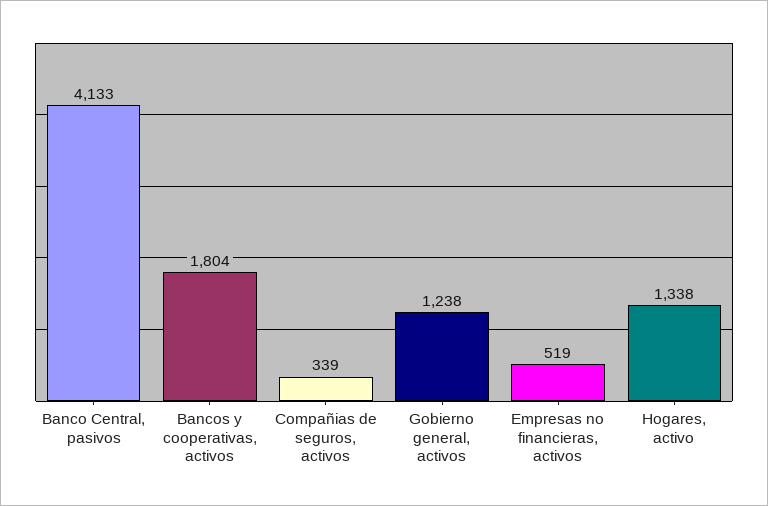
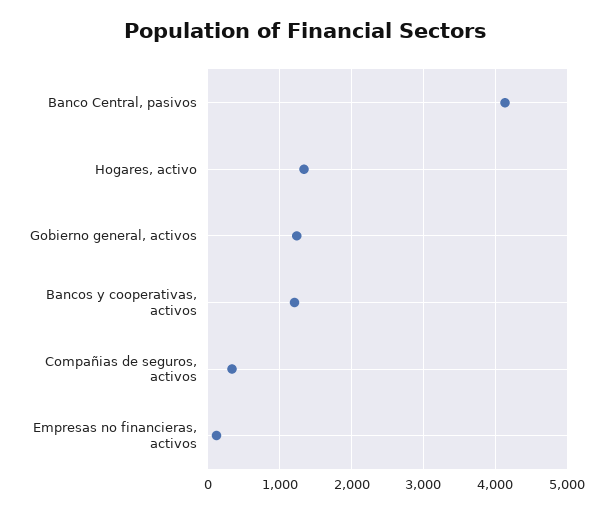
Bancos y cooperativas, activos: 1804 -> 1200
Empresas no financieras, activos: 519 -> 100

